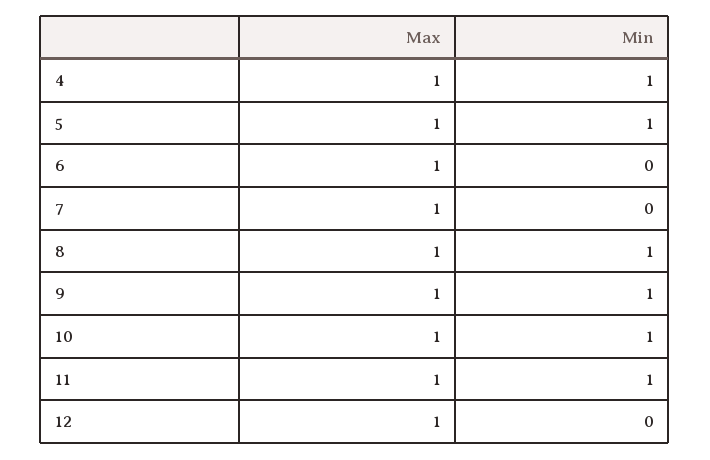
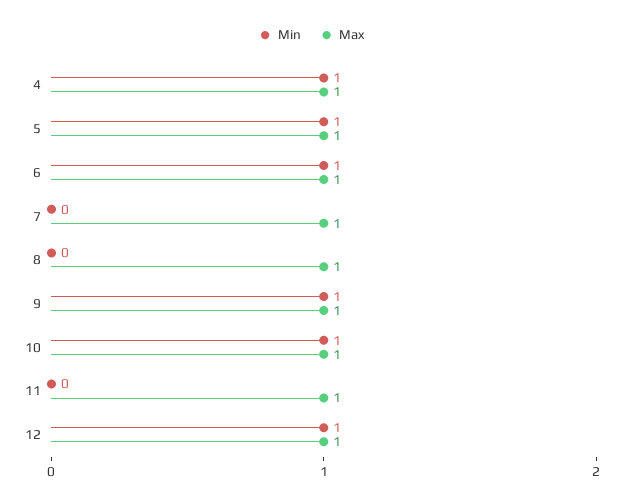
Min, 6: 0 -> 1
Min, 8: 1 -> 0
Min, 11: 1 -> 0
Min, 12: 0 -> 1

